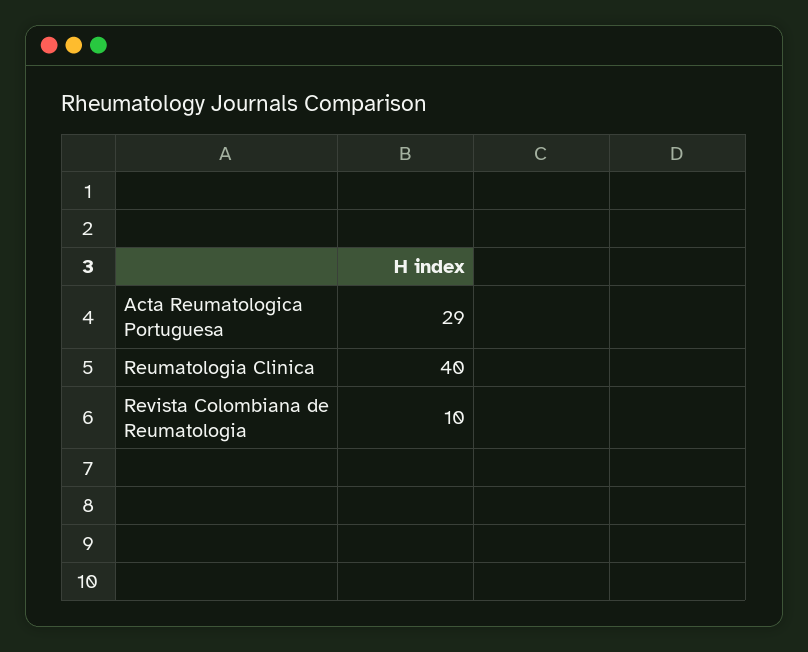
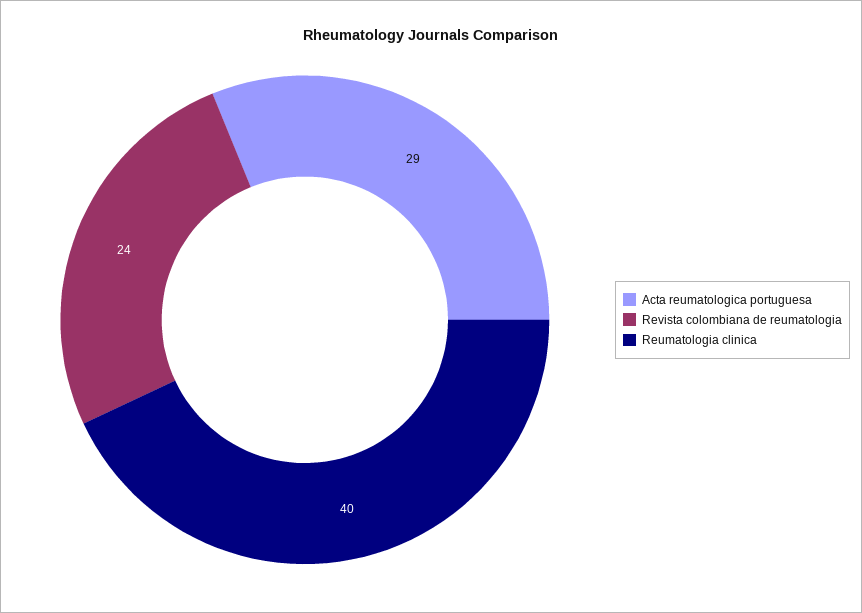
Revista Colombiana de Reumatologia: 10 -> 24

